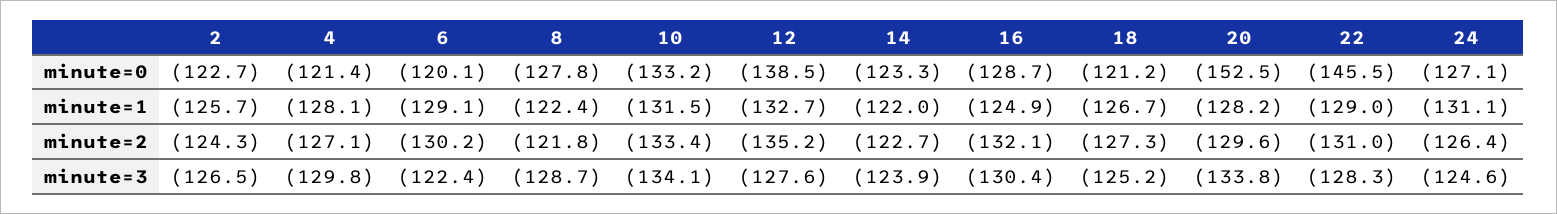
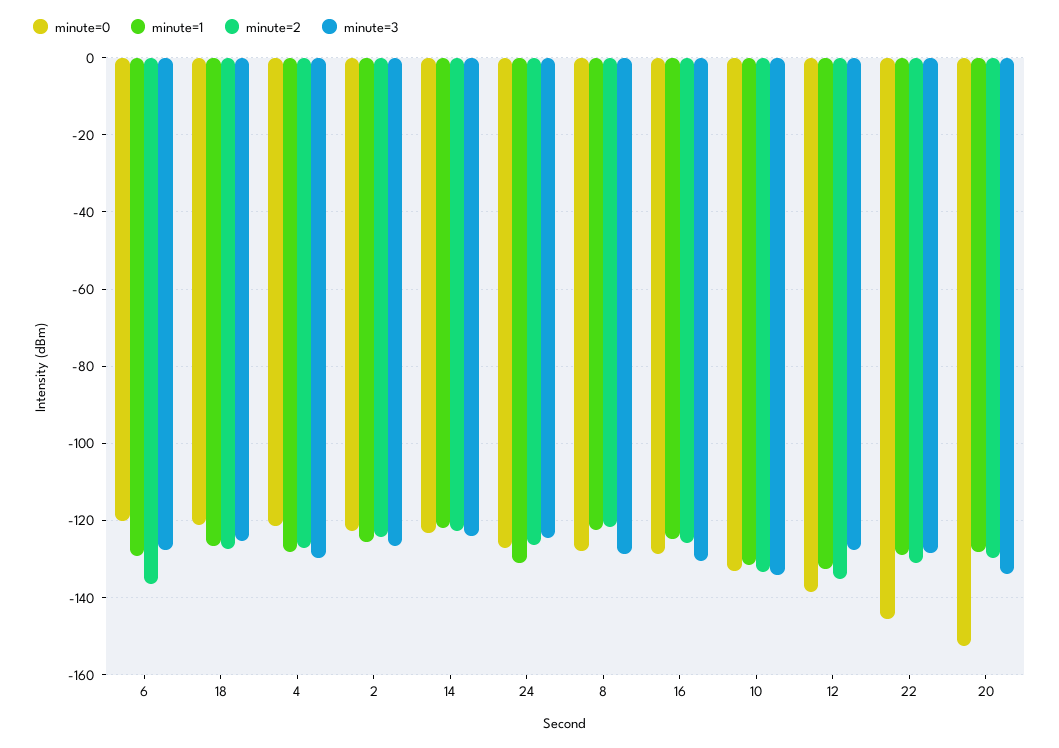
minute=2, 6: -130.2 -> -136
minute=2, 16: -132.1 -> -126
minute=3, 6: -122.4 -> -128

